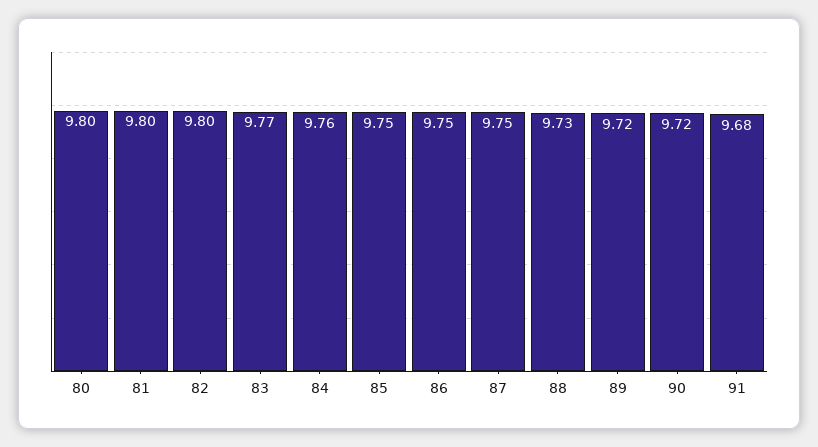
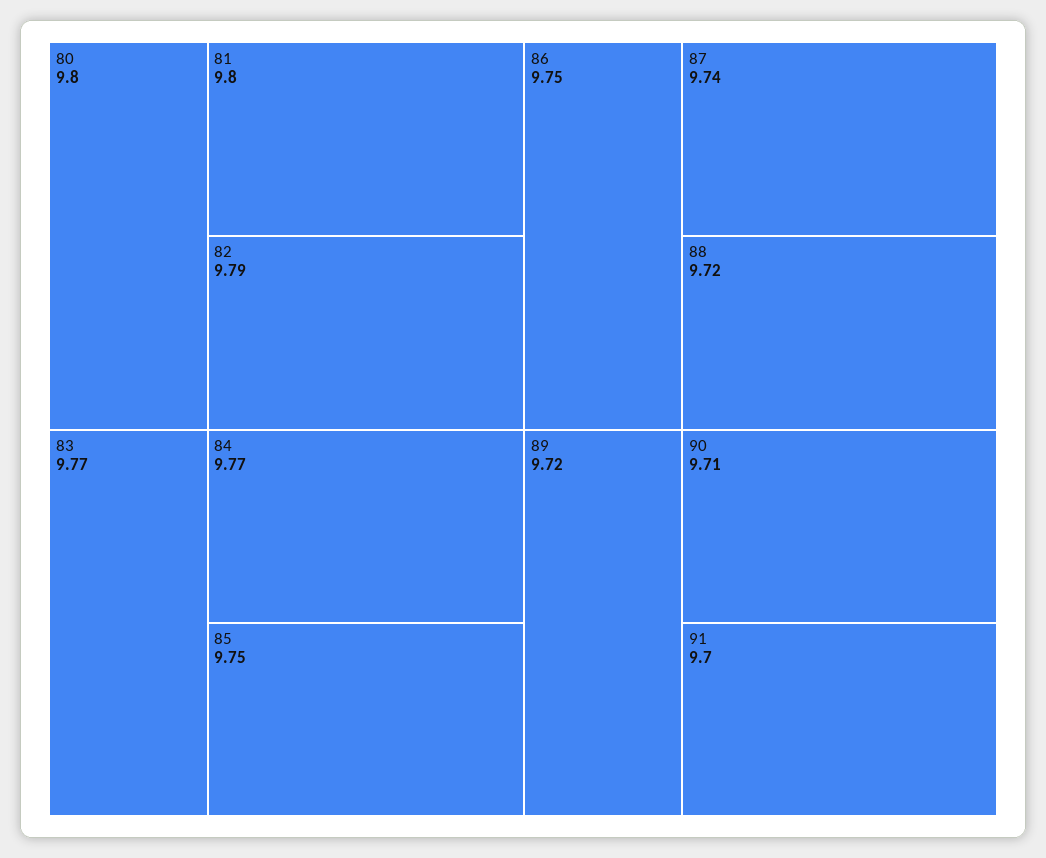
82: 9.8 -> 9.79
84: 9.76 -> 9.77
87: 9.75 -> 9.74
88: 9.73 -> 9.72
90: 9.72 -> 9.71
91: 9.68 -> 9.7

